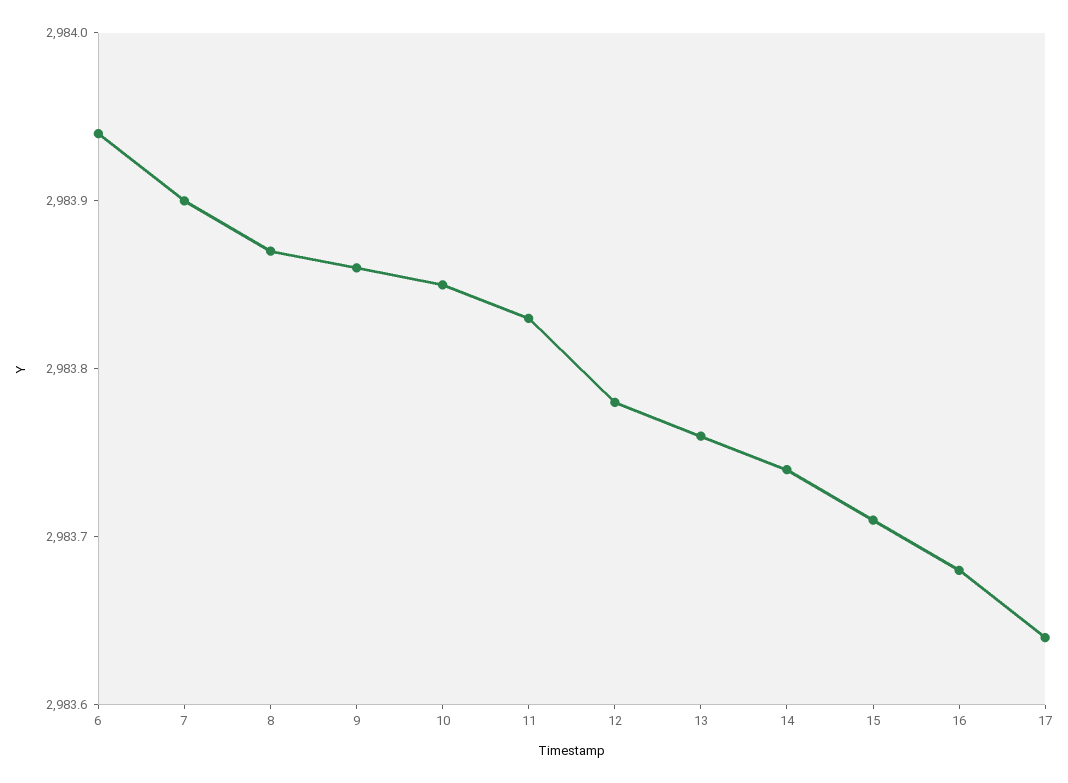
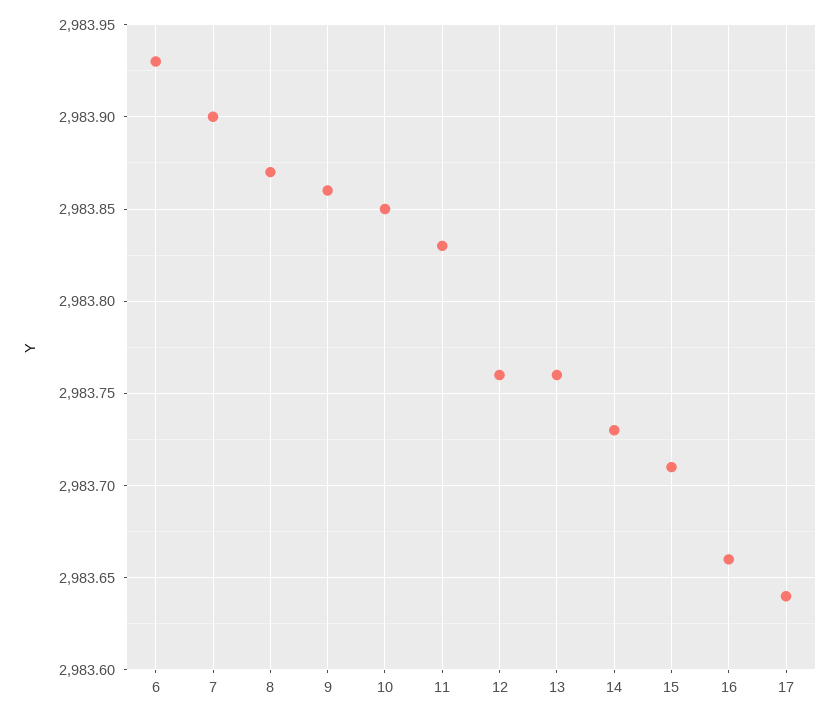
6: 2983.94 -> 2983.93
12: 2983.78 -> 2983.76
14: 2983.74 -> 2983.73
16: 2983.68 -> 2983.66

